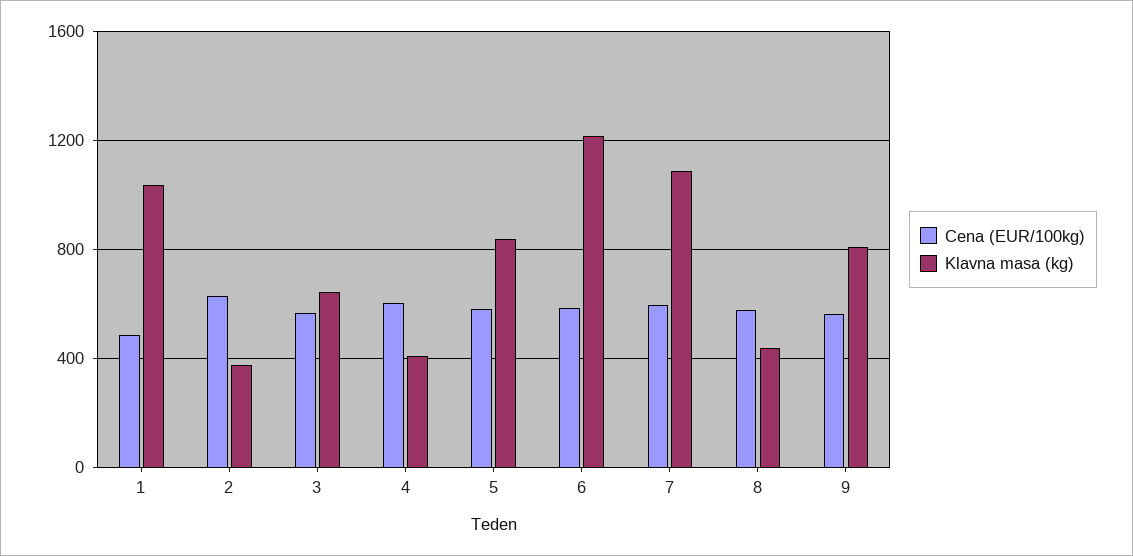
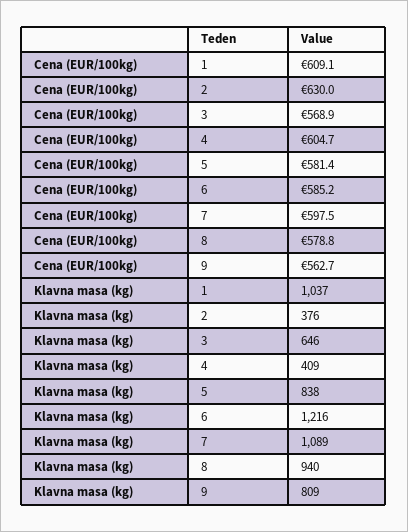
Cena (EUR/100kg), 1: 500 -> 609.1
Klavna masa (kg), 8: 450 -> 940

